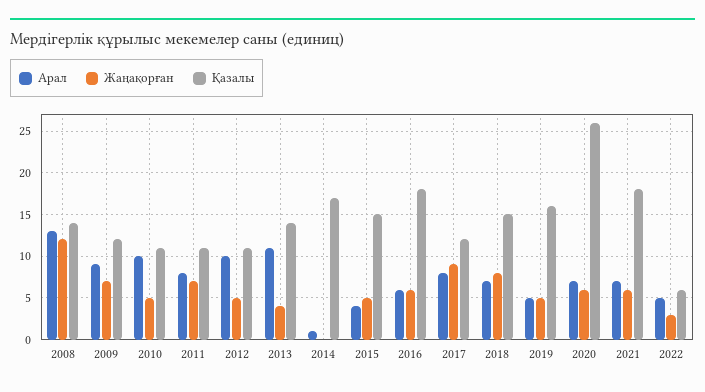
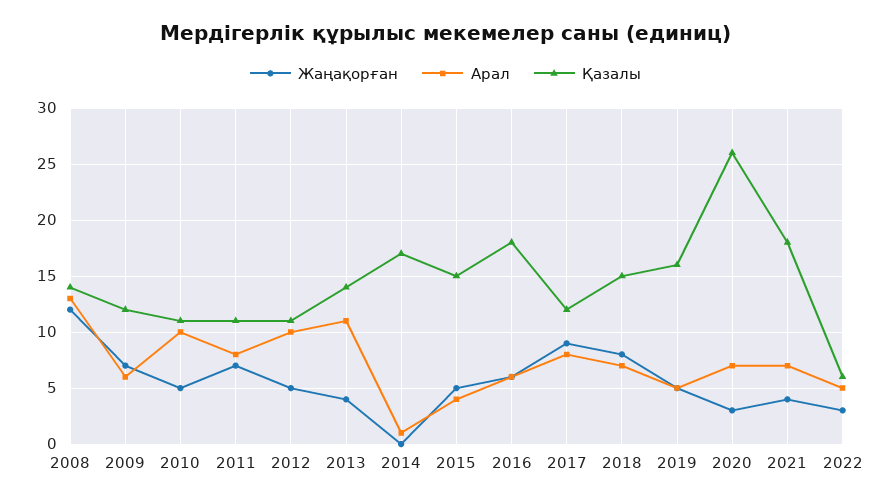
Арал, 2009: 9 -> 6
Жаңақорған, 2020: 6 -> 3
Жаңақорған, 2021: 6 -> 4

